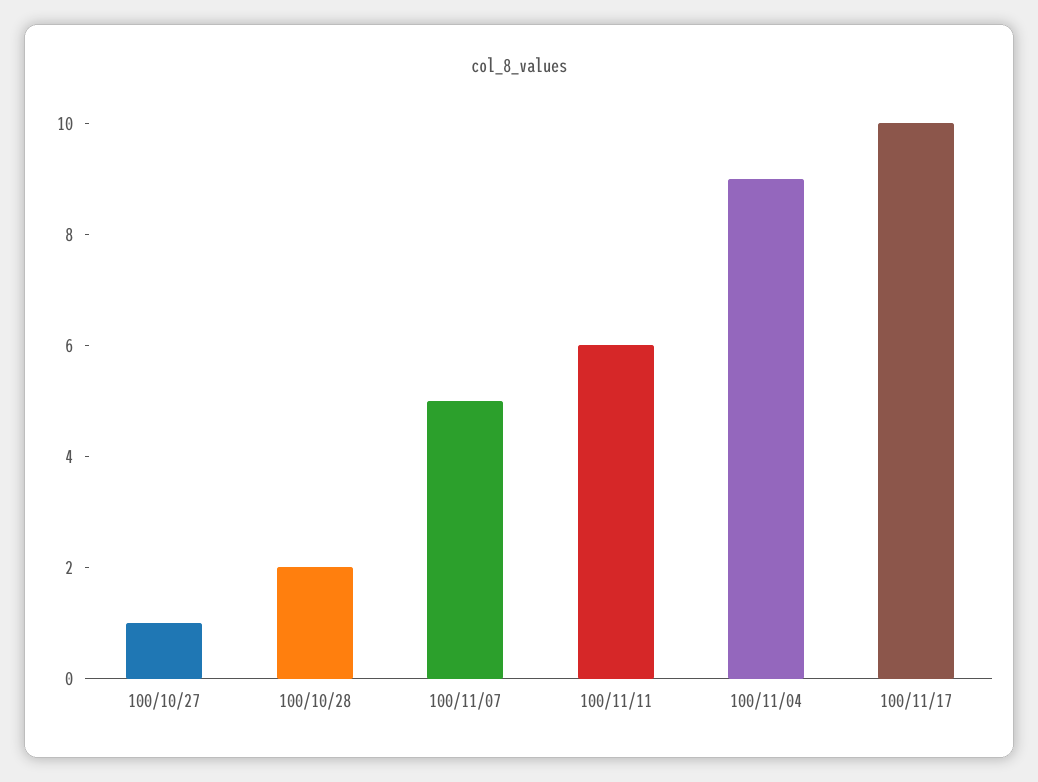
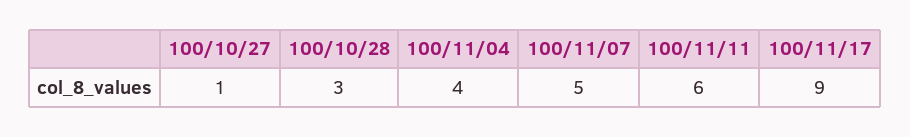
100/10/28: 2 -> 3
100/11/04: 9 -> 4
100/11/17: 10 -> 9

